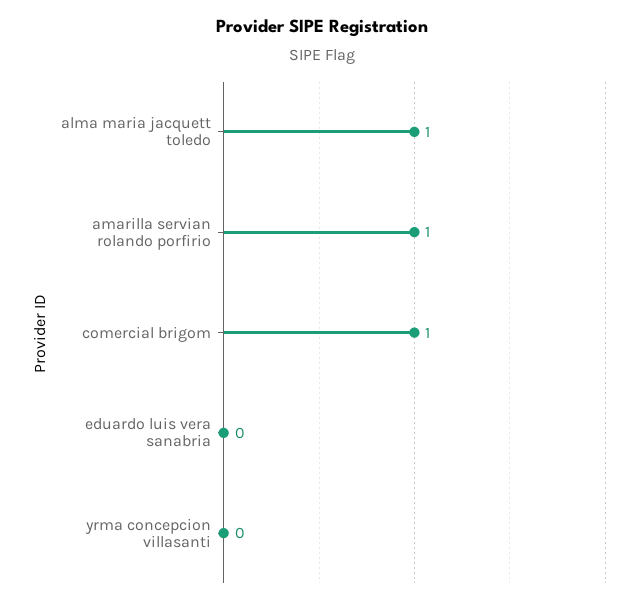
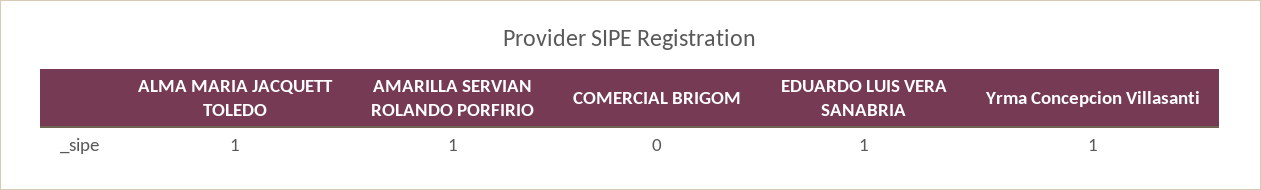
comercial brigom: 1 -> 0
eduardo luis vera sanabria: 0 -> 1
yrma concepcion villasanti: 0 -> 1

